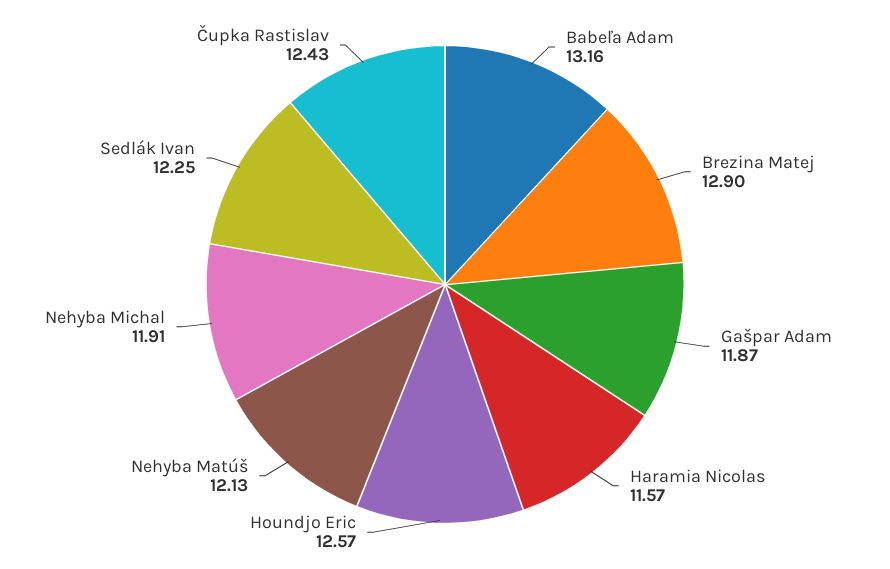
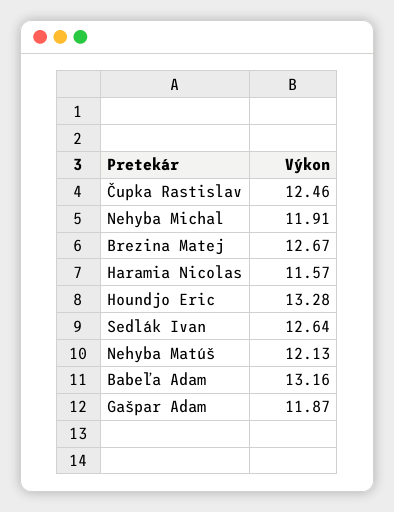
Brezina Matej: 12.9 -> 12.67
Houndjo Eric: 12.57 -> 13.28
Sedlák Ivan: 12.25 -> 12.64
Čupka Rastislav: 12.43 -> 12.46

